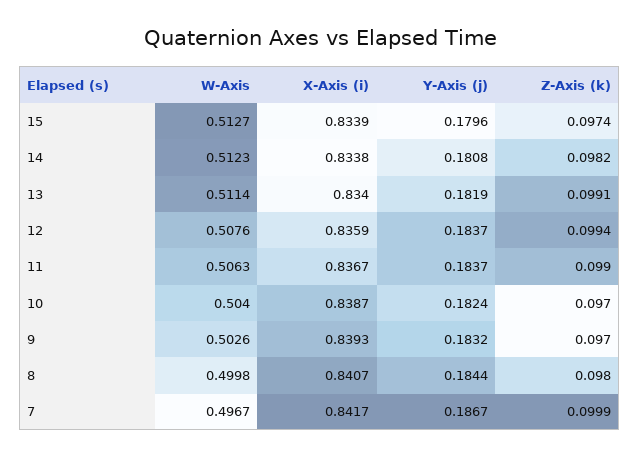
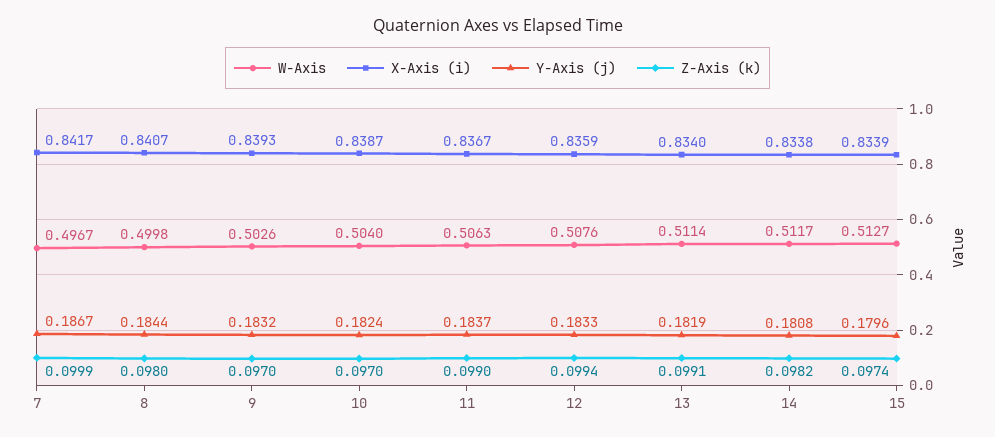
W-Axis, 14: 0.5123 -> 0.5117
Y-Axis (j), 12: 0.1837 -> 0.1833

